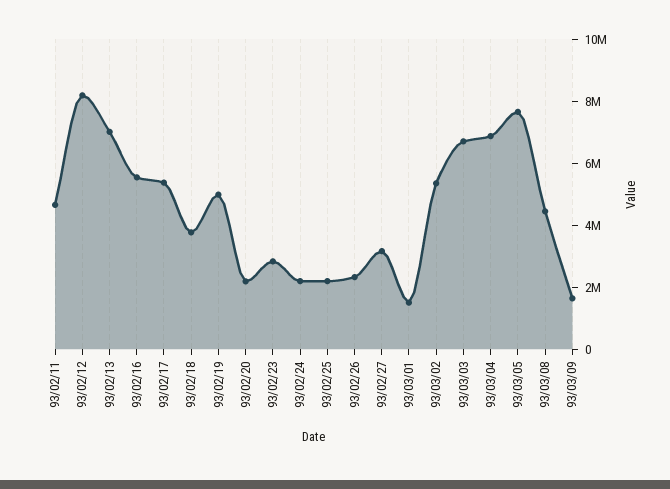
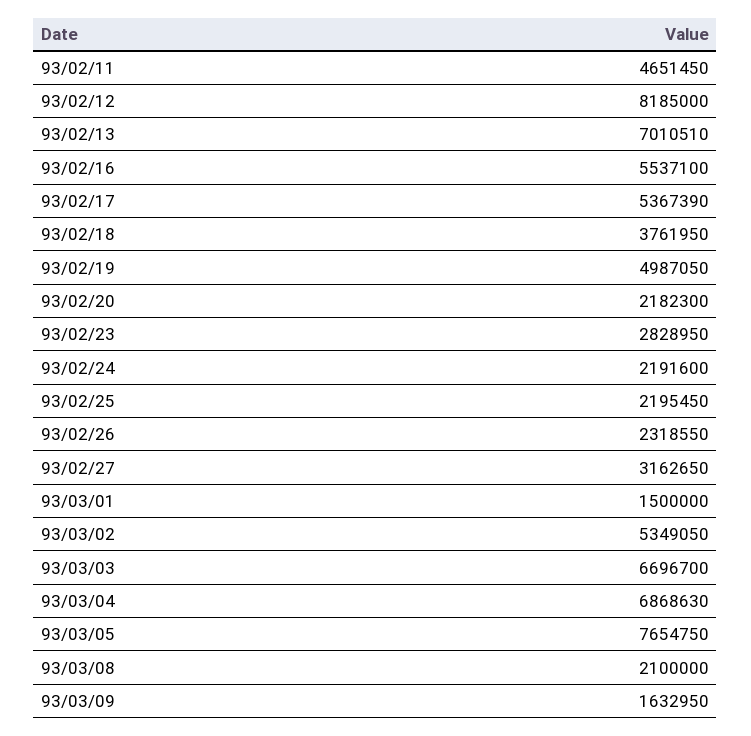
93/03/08: 4500000 -> 2100000

